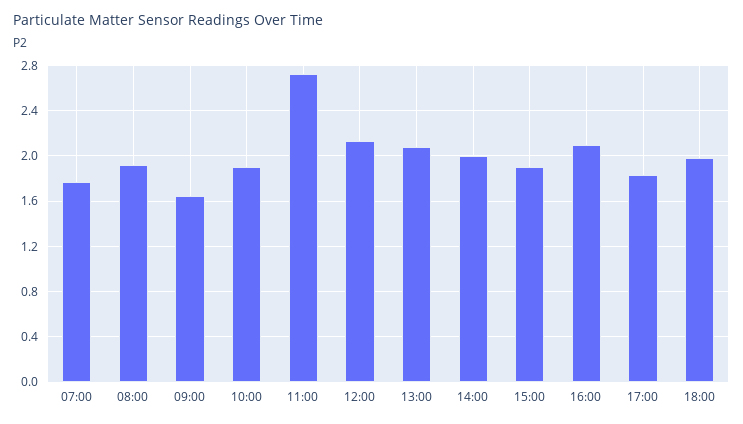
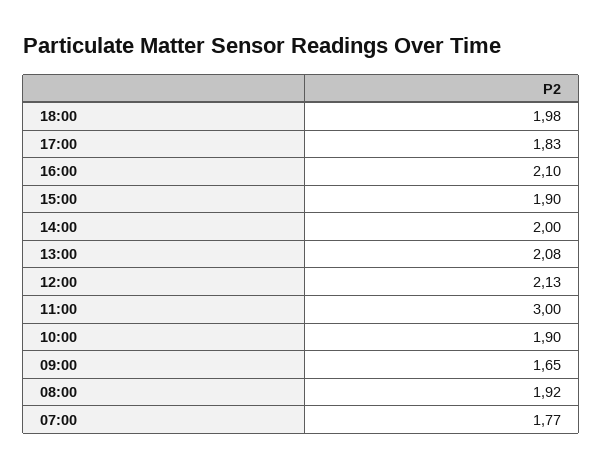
11:00: 2.7 -> 3

